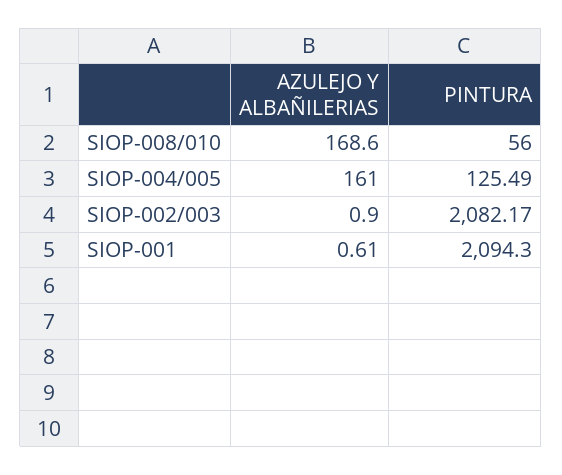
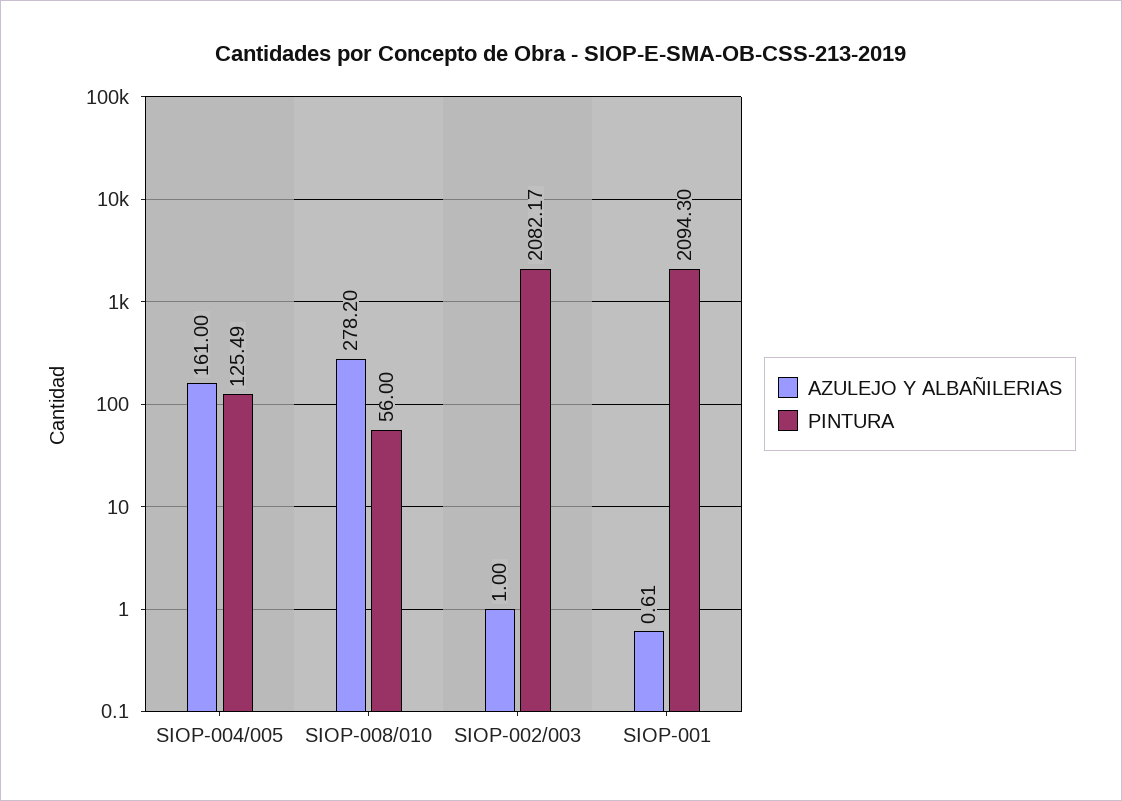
AZULEJO Y ALBAÑILERIAS, SIOP-008/010: 168.6 -> 278.2
AZULEJO Y ALBAÑILERIAS, SIOP-002/003: 0.9 -> 1

